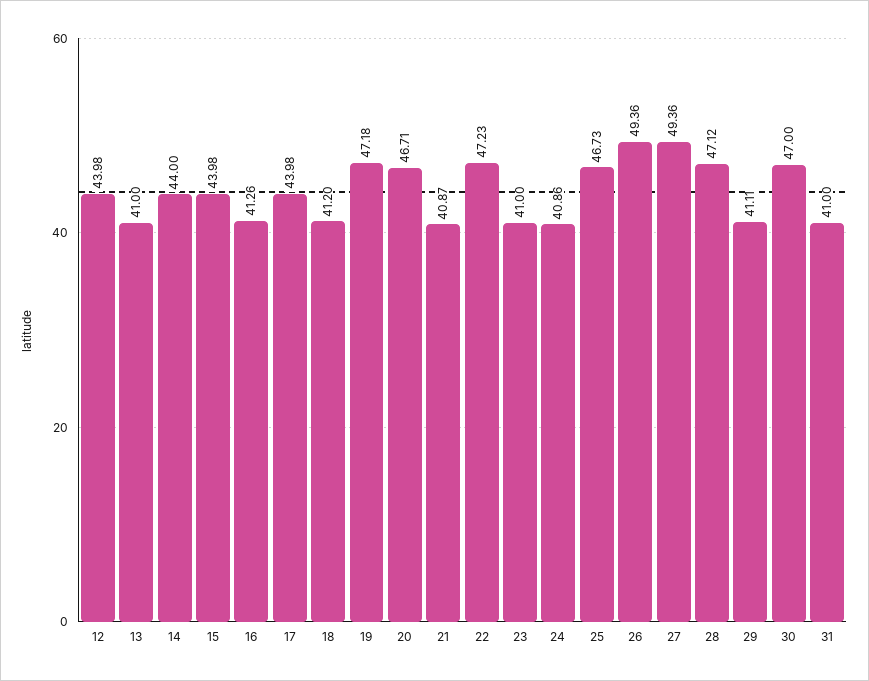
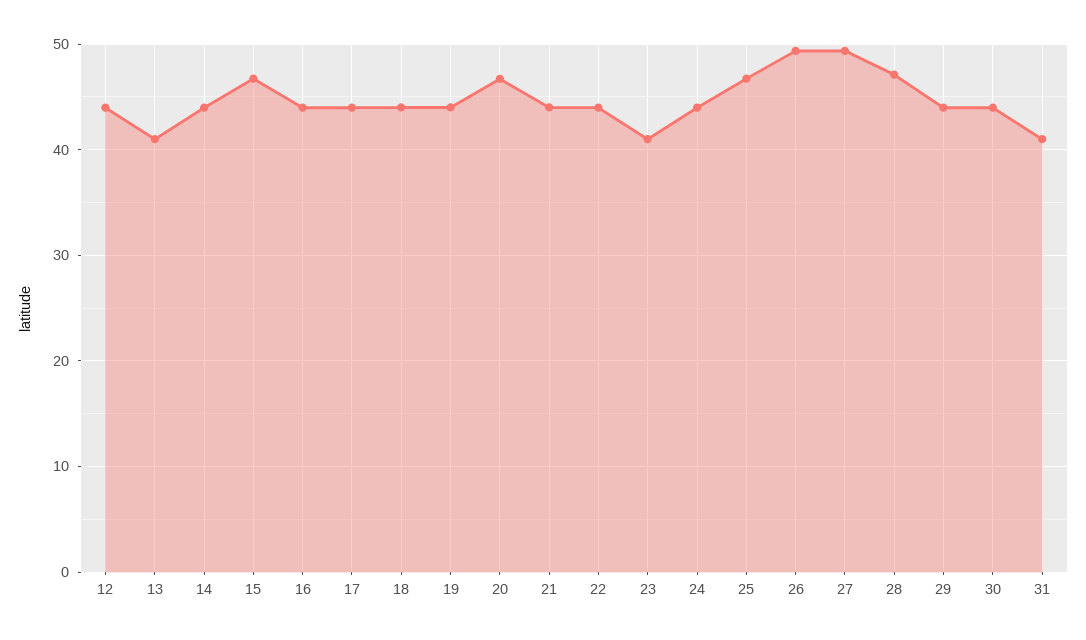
15: 43.98 -> 47
16: 41.26 -> 44
18: 41.2 -> 44
19: 47.18 -> 44
21: 40.87 -> 44
22: 47.23 -> 44
24: 40.86 -> 44
29: 41.11 -> 44
30: 47 -> 44

